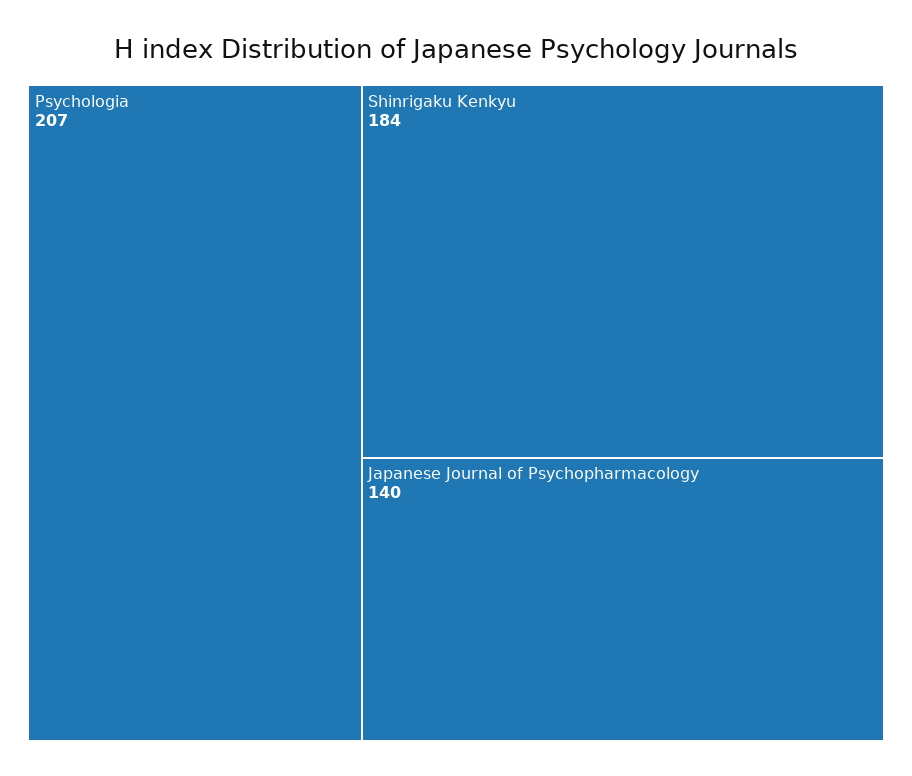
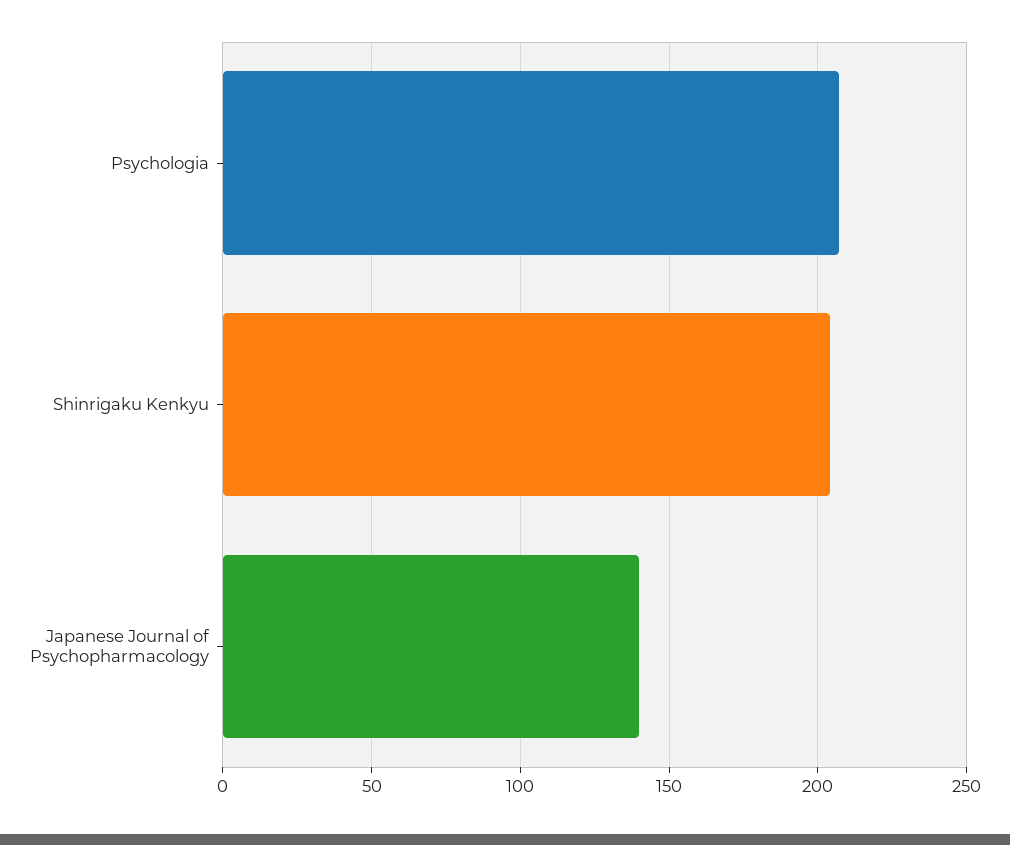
Shinrigaku Kenkyu: 184 -> 205

